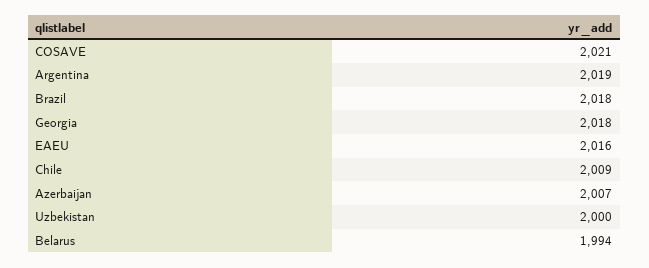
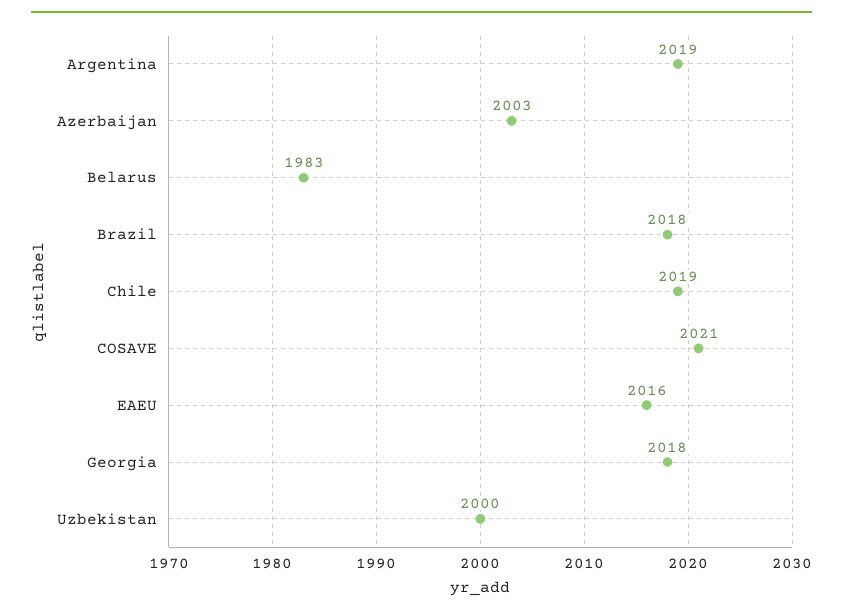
Chile: 2009 -> 2019
Azerbaijan: 2007 -> 2003
Belarus: 1994 -> 1983

